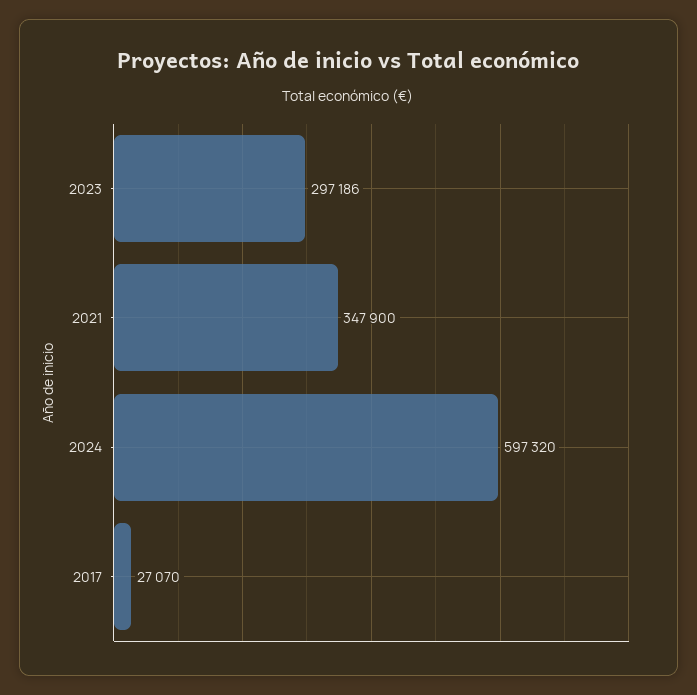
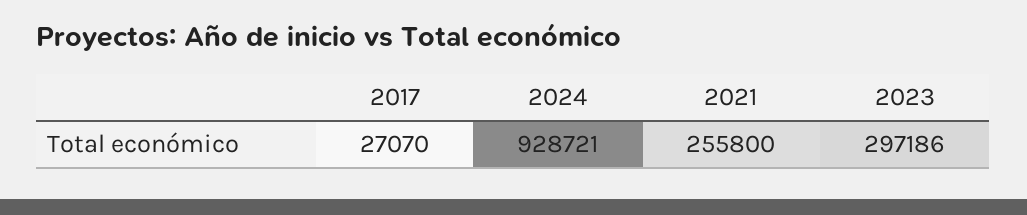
2021: 347900 -> 255800
2024: 597320 -> 928721

